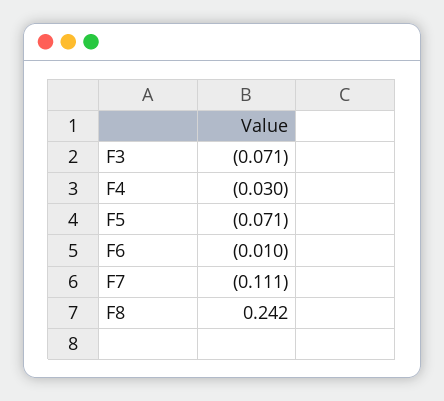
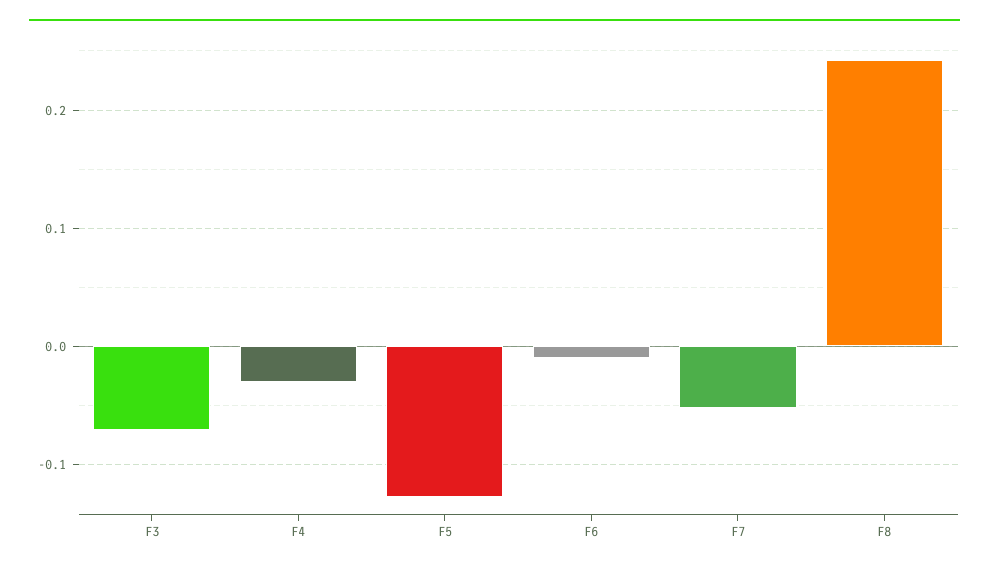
F5: -0.071 -> -0.13
F7: -0.111 -> -0.05

